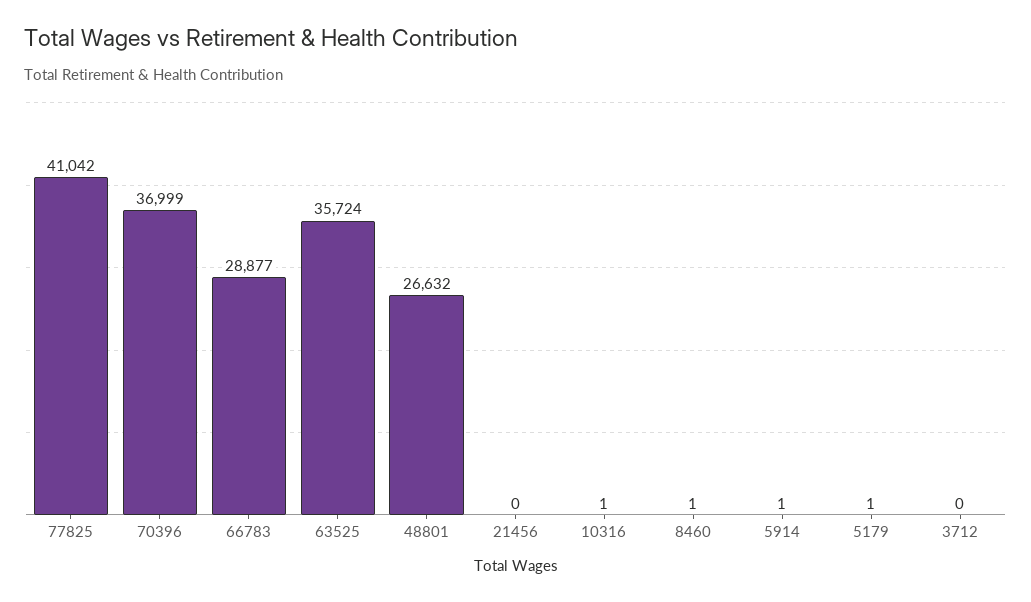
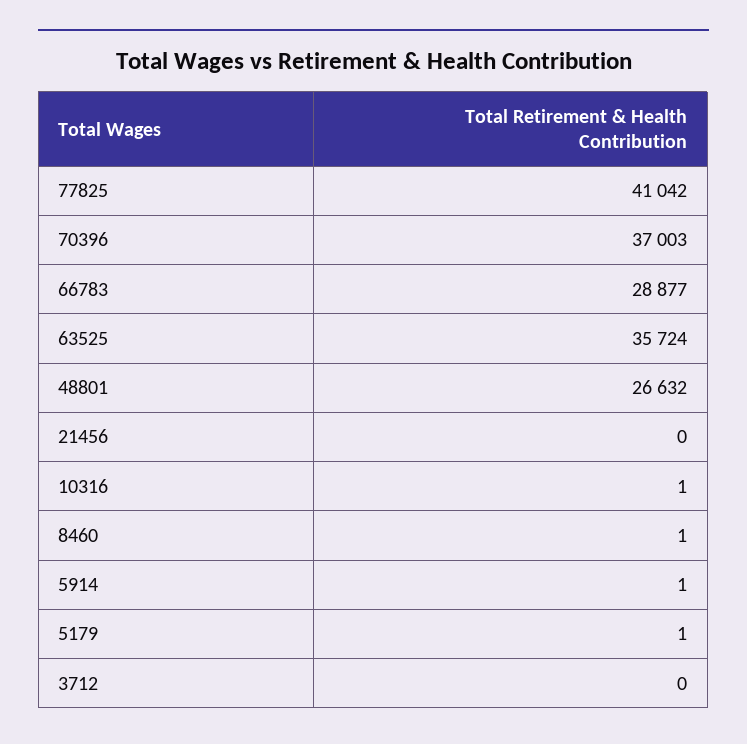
70396: 36999 -> 37003

